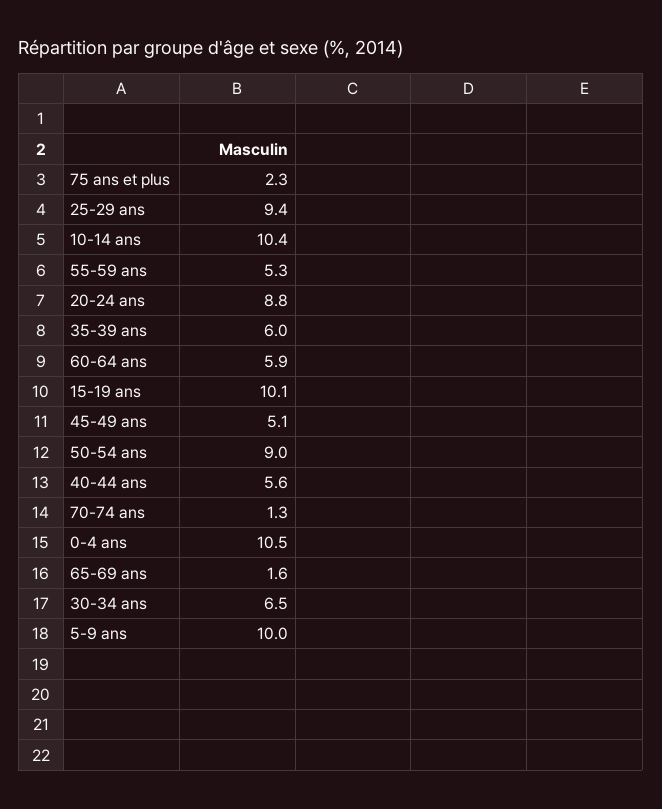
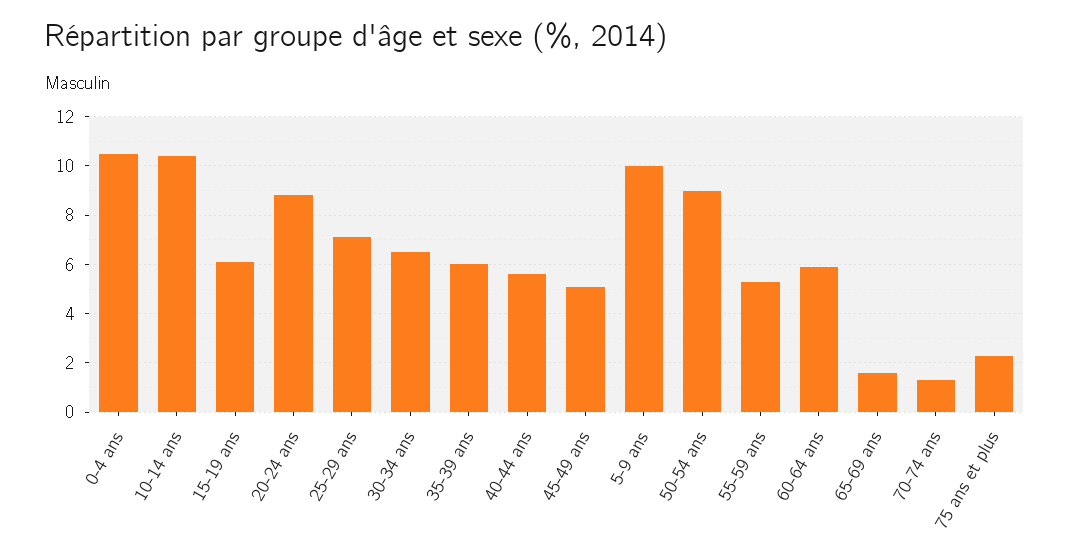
25-29 ans: 9.4 -> 7
15-19 ans: 10.1 -> 6

